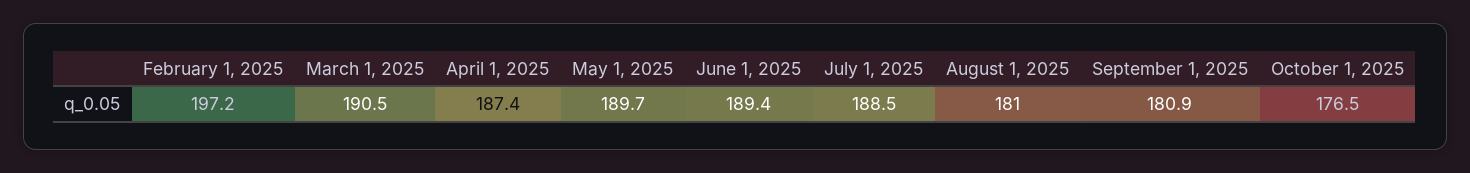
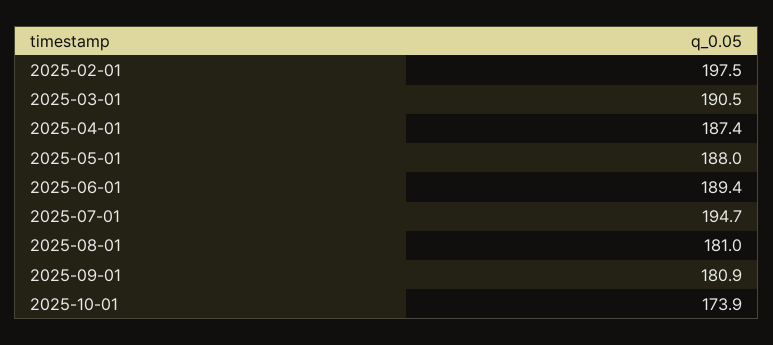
February 1, 2025: 197.2 -> 197.5
May 1, 2025: 189.7 -> 188
July 1, 2025: 188.5 -> 194.7
October 1, 2025: 176.5 -> 173.9

